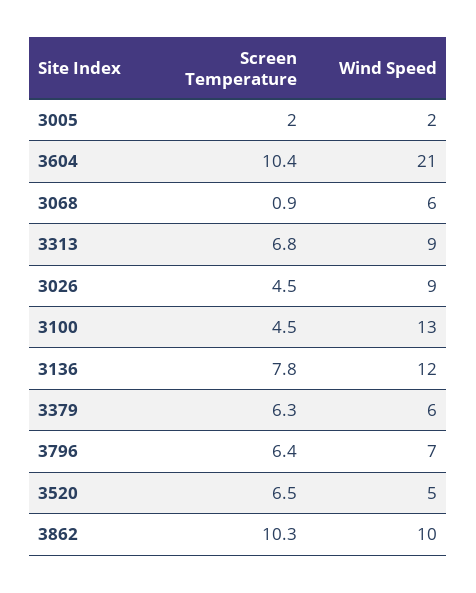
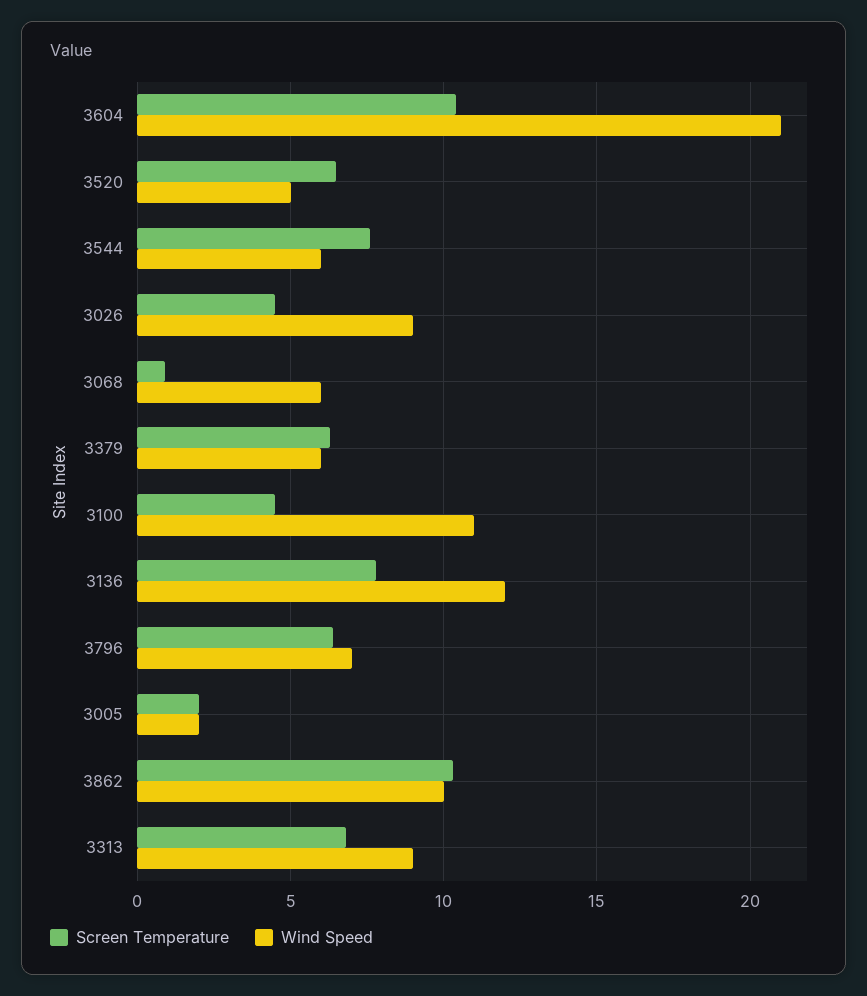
Wind Speed, 3100: 13 -> 11
Screen Temperature, 3544: none -> 7.5
Wind Speed, 3544: none -> 6

